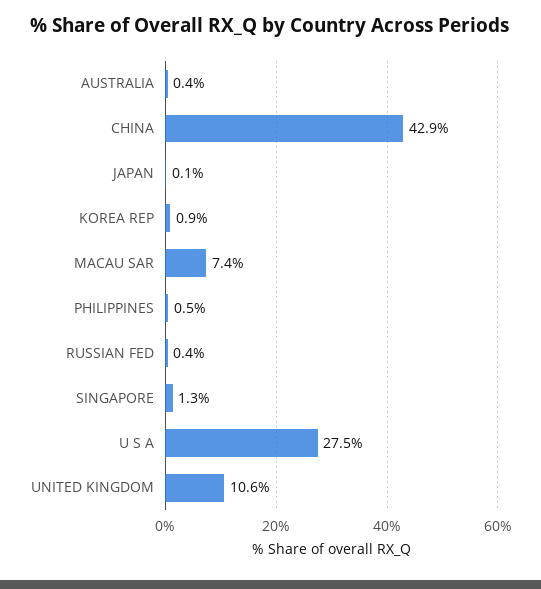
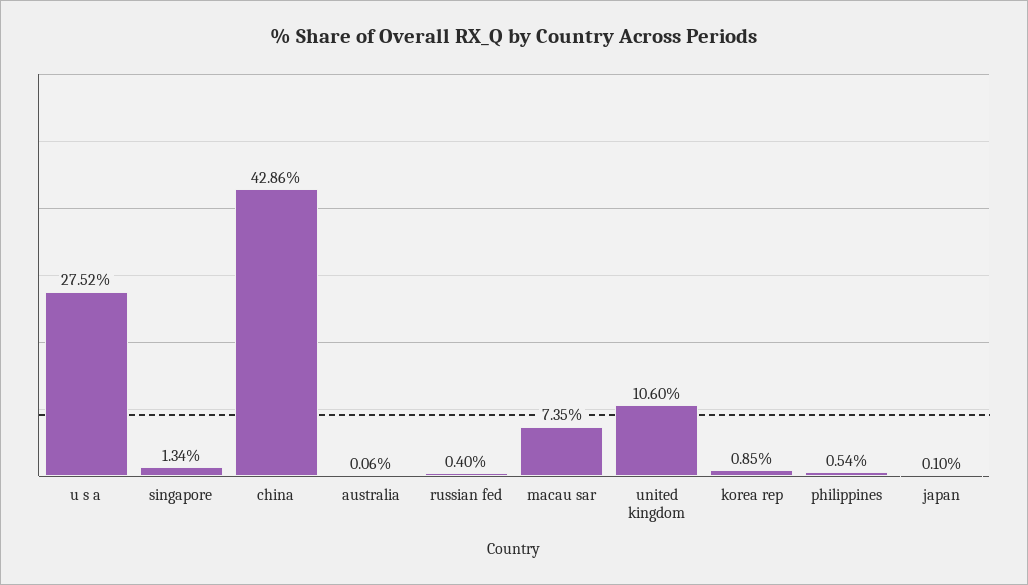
AUSTRALIA: 0.4 -> 0.06

